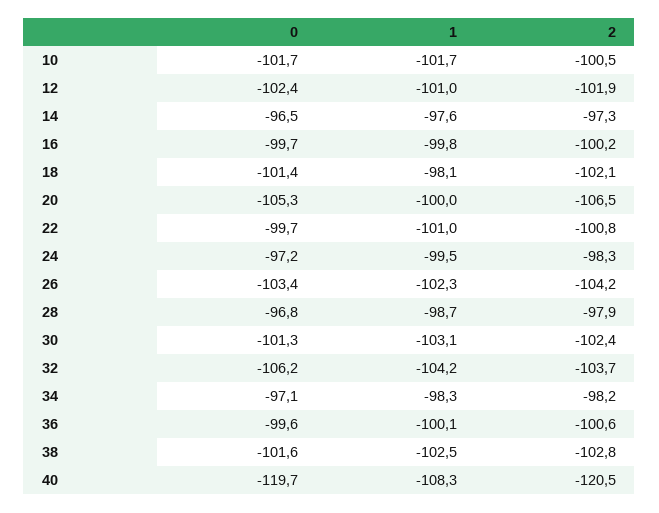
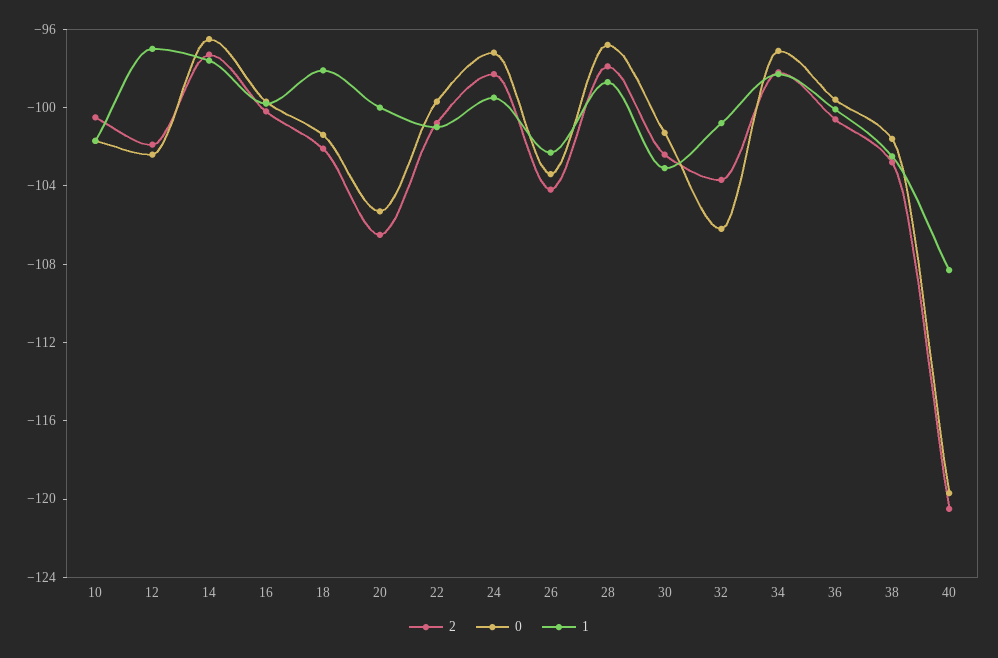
1, 12: -101 -> -97
1, 32: -104.2 -> -101

